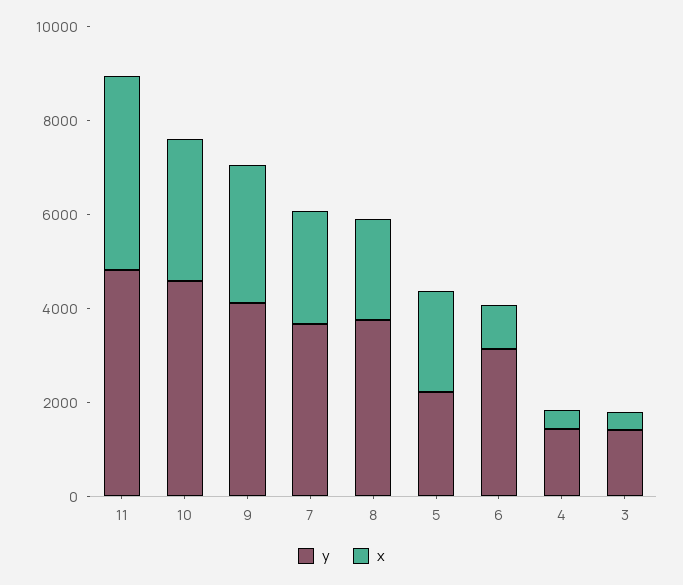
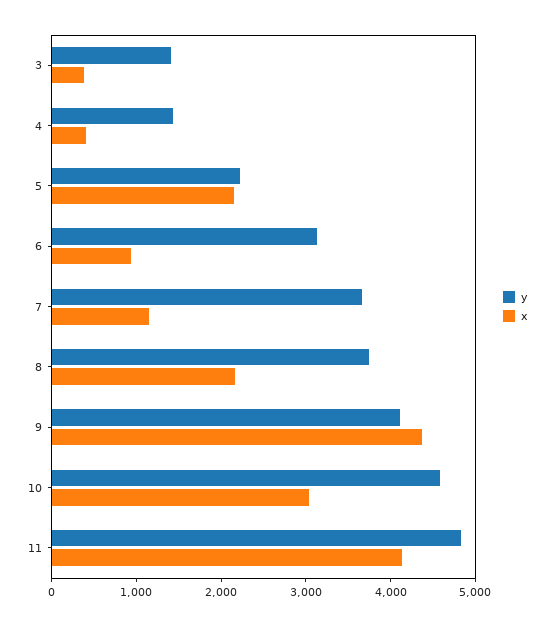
x, 9: 3000 -> 4400
x, 7: 2500 -> 1200

